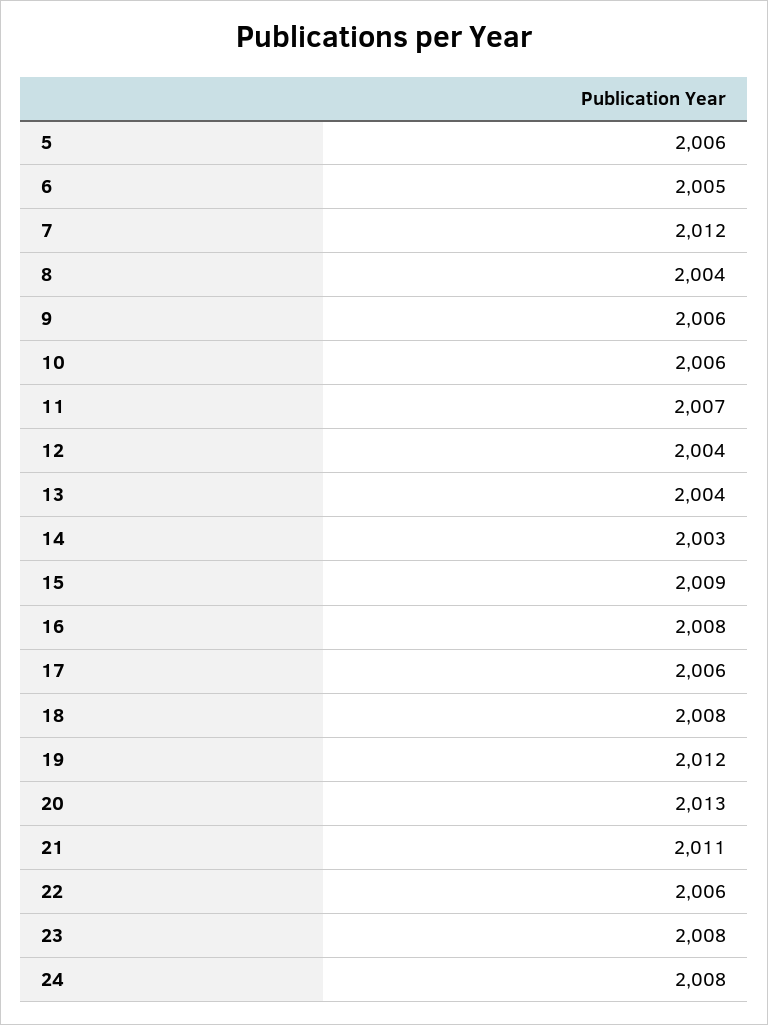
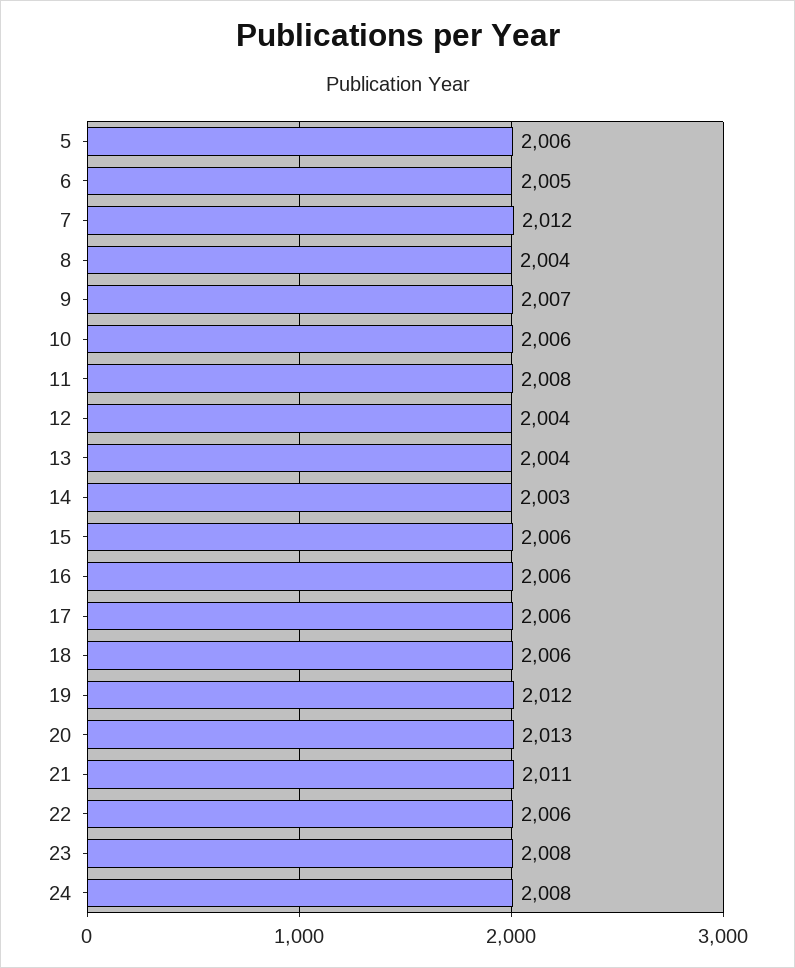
9: 2006 -> 2007
11: 2007 -> 2008
15: 2009 -> 2006
16: 2008 -> 2006
18: 2008 -> 2006

